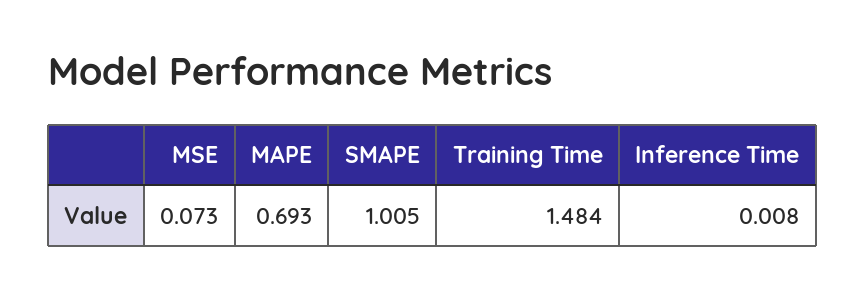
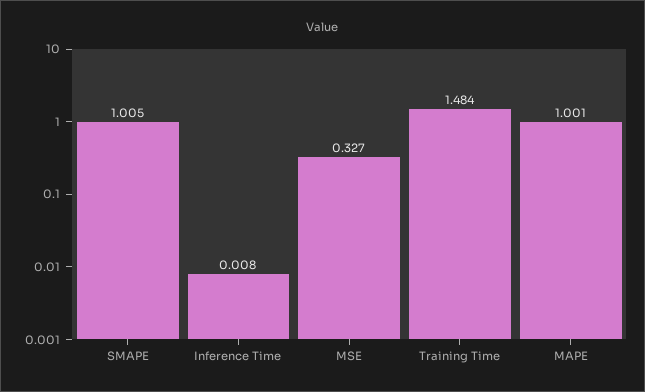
MSE: 0.073 -> 0.327
MAPE: 0.693 -> 1.001

